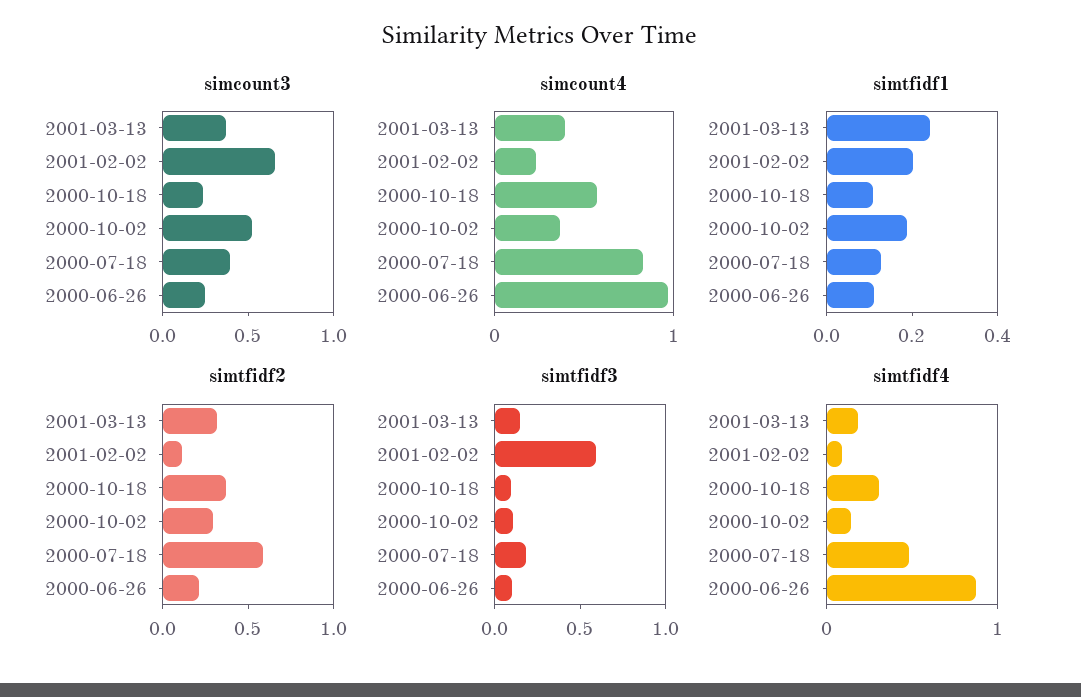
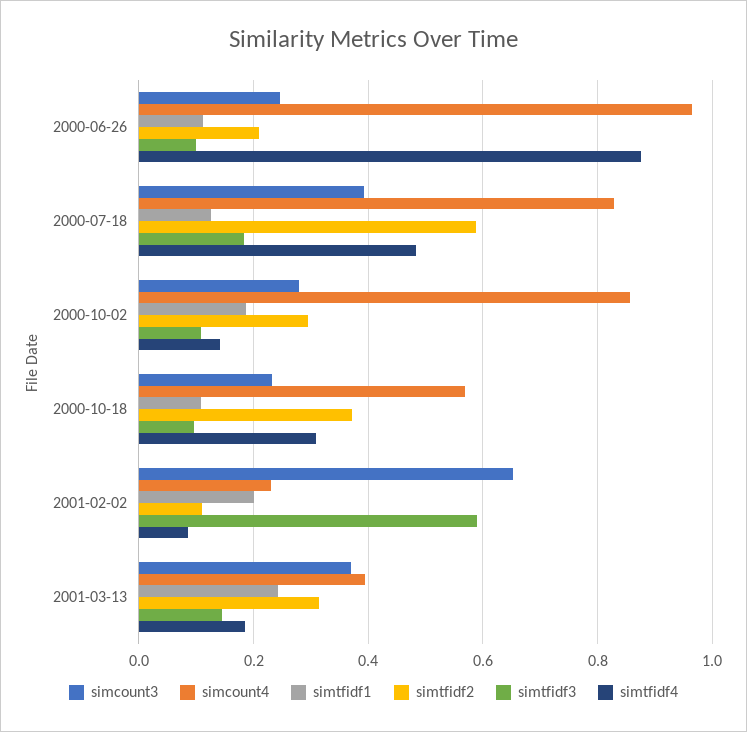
simcount3, 2000-10-02: 0.5 -> 0.28
simcount4, 2000-10-02: 0.4 -> 0.86

